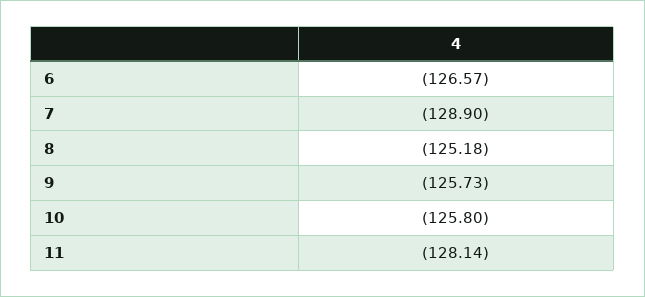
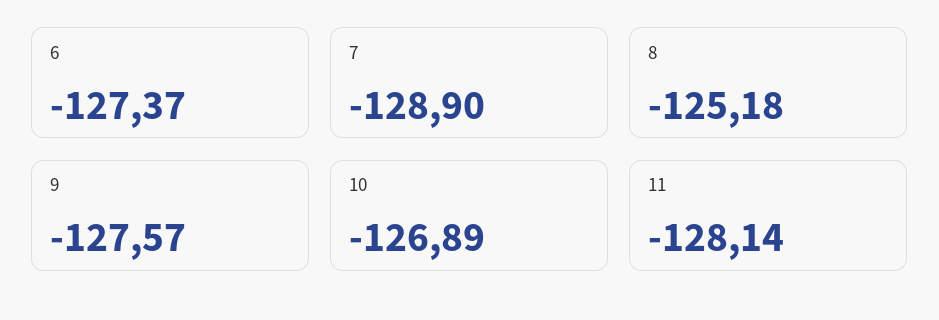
6: -126.57 -> -127.37
9: -125.73 -> -127.57
10: -125.8 -> -126.89

